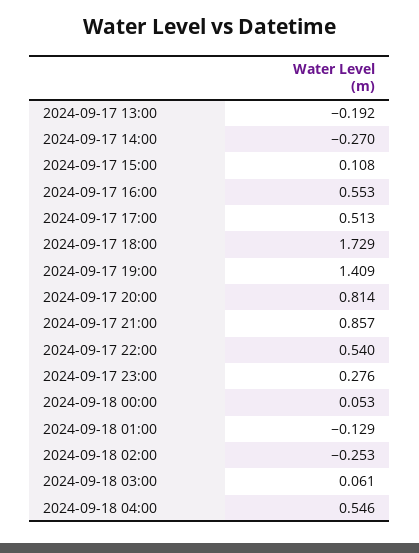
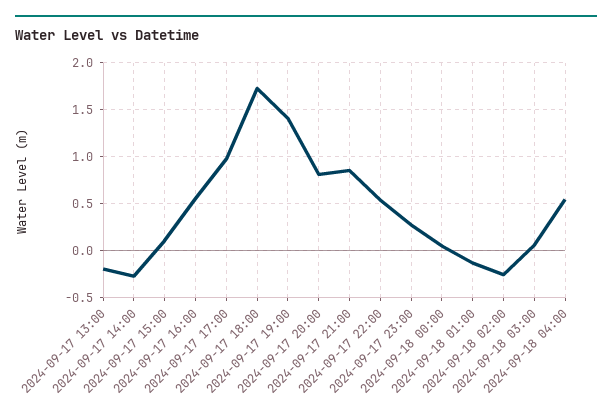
2024-09-17 17:00: 0.513 -> 1

